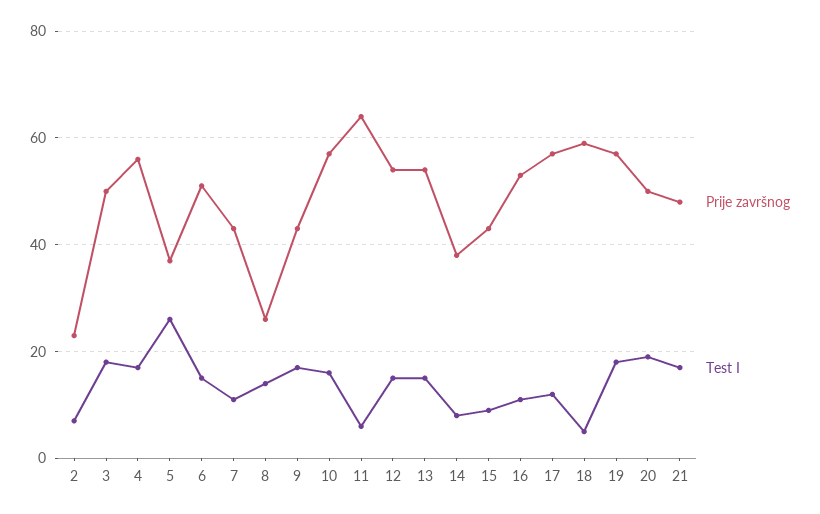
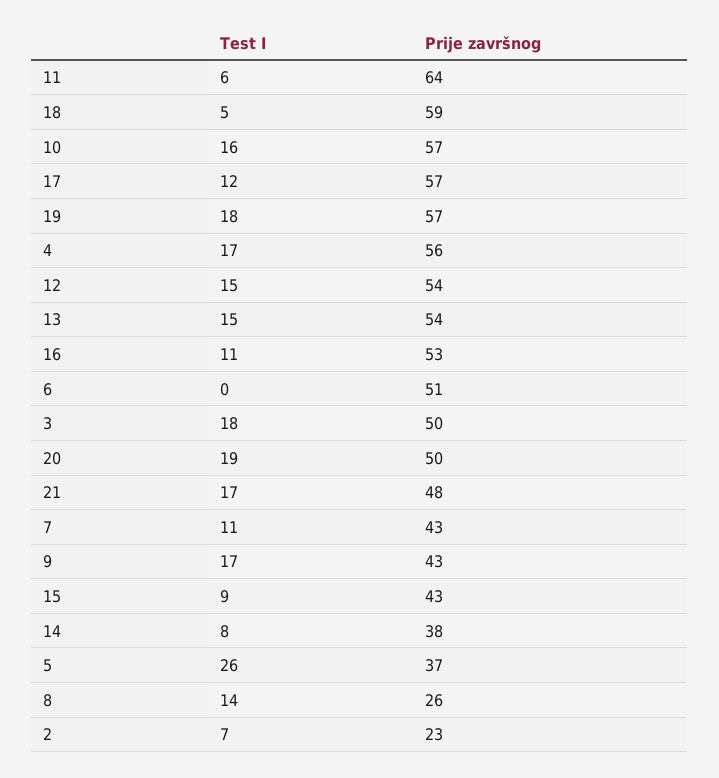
Test I, 6: 15 -> 0

